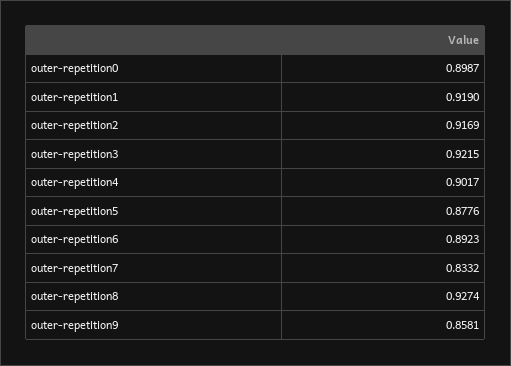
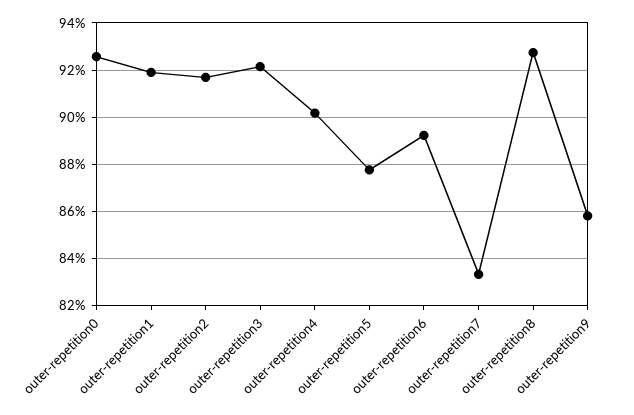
outer-repetition0: 0.8987 -> 0.925

